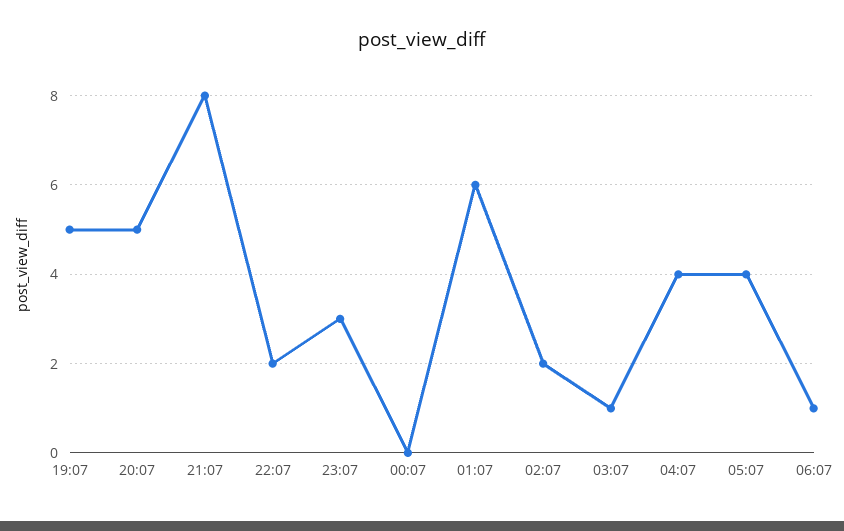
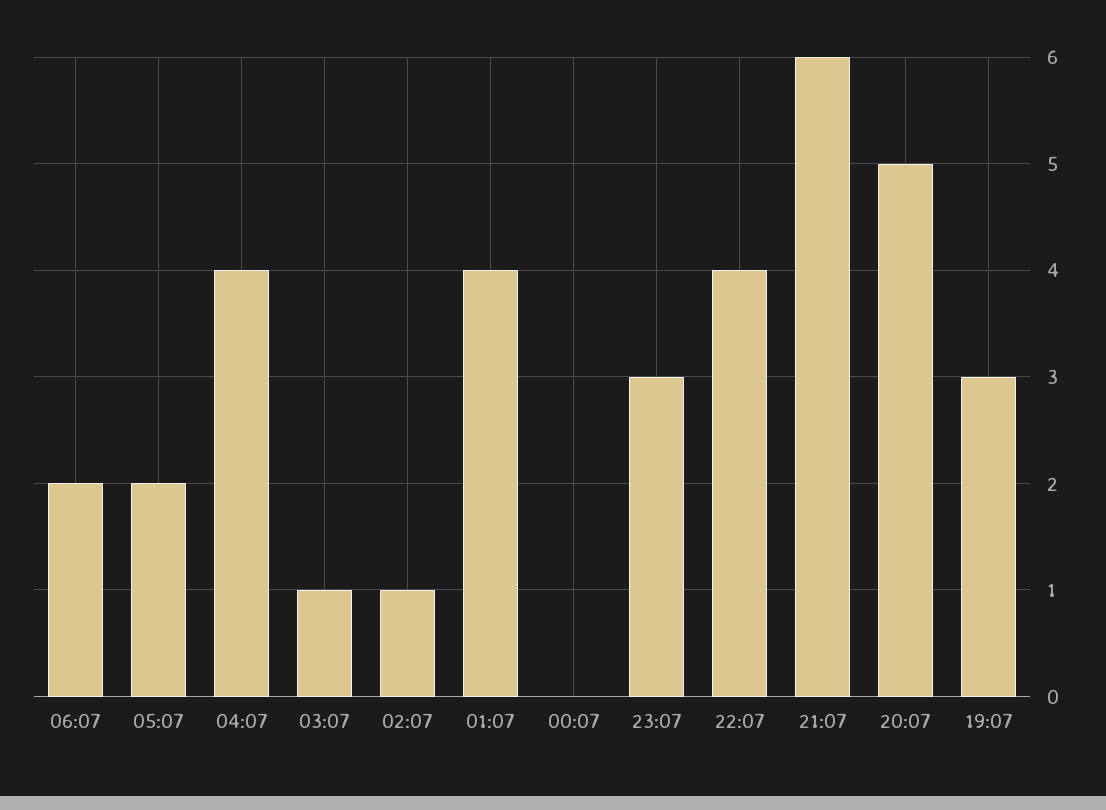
19:07: 5 -> 3
21:07: 8 -> 6
22:07: 2 -> 4
01:07: 6 -> 4
02:07: 2 -> 1
05:07: 4 -> 2
06:07: 1 -> 2

